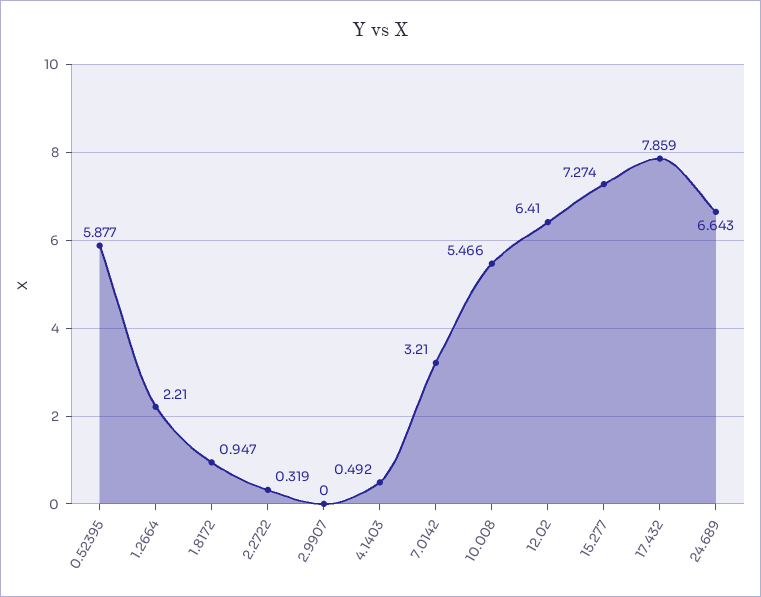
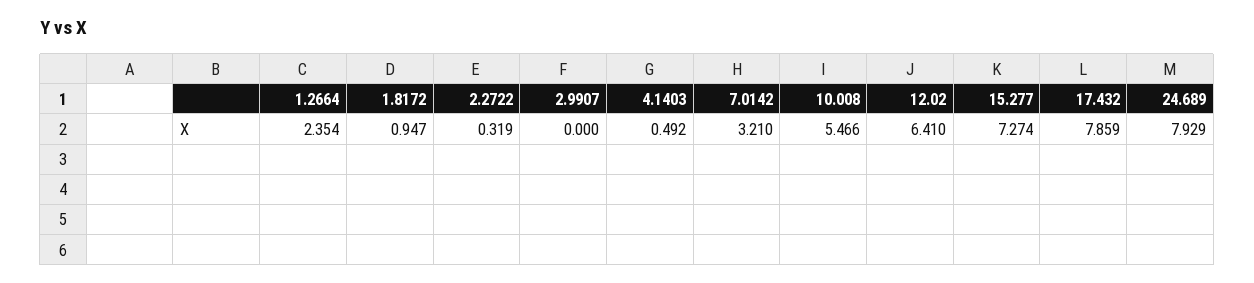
0.52395: 5.877 -> none
1.2664: 2.21 -> 2.354
24.689: 6.643 -> 7.929

